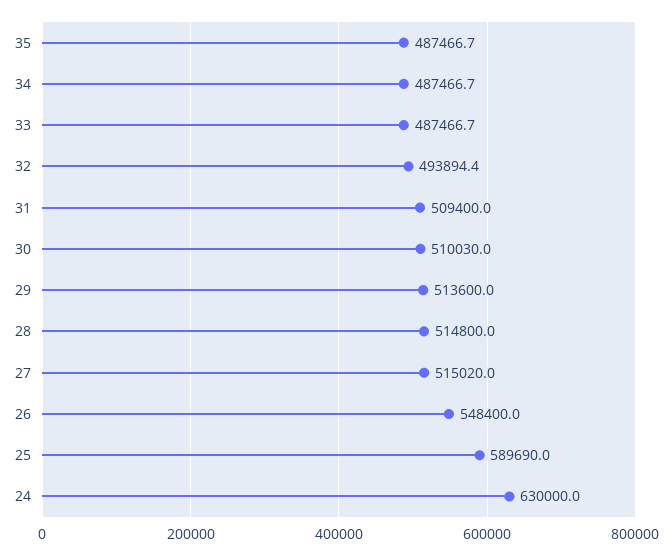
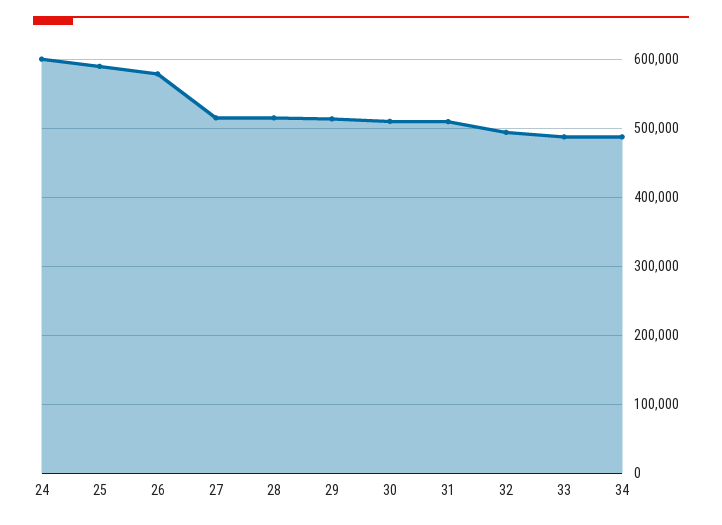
35: 487466.7 -> none
26: 548400 -> 580000
24: 630000 -> 600000

